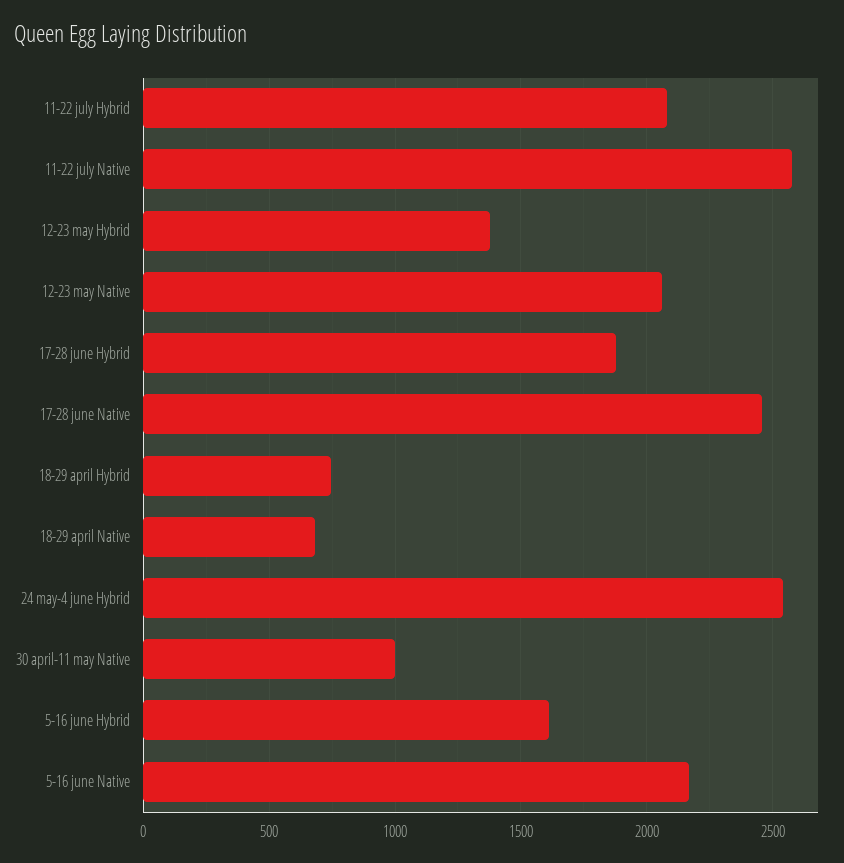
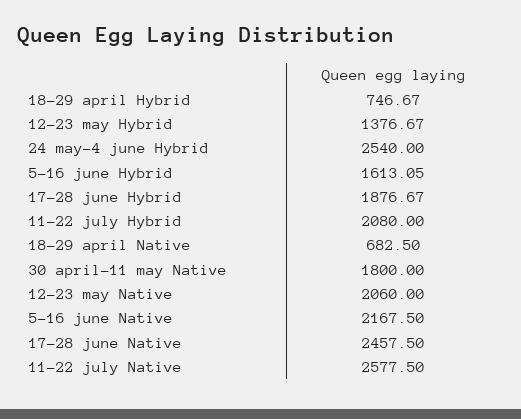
30 april-11 may Native: 1000 -> 1800

